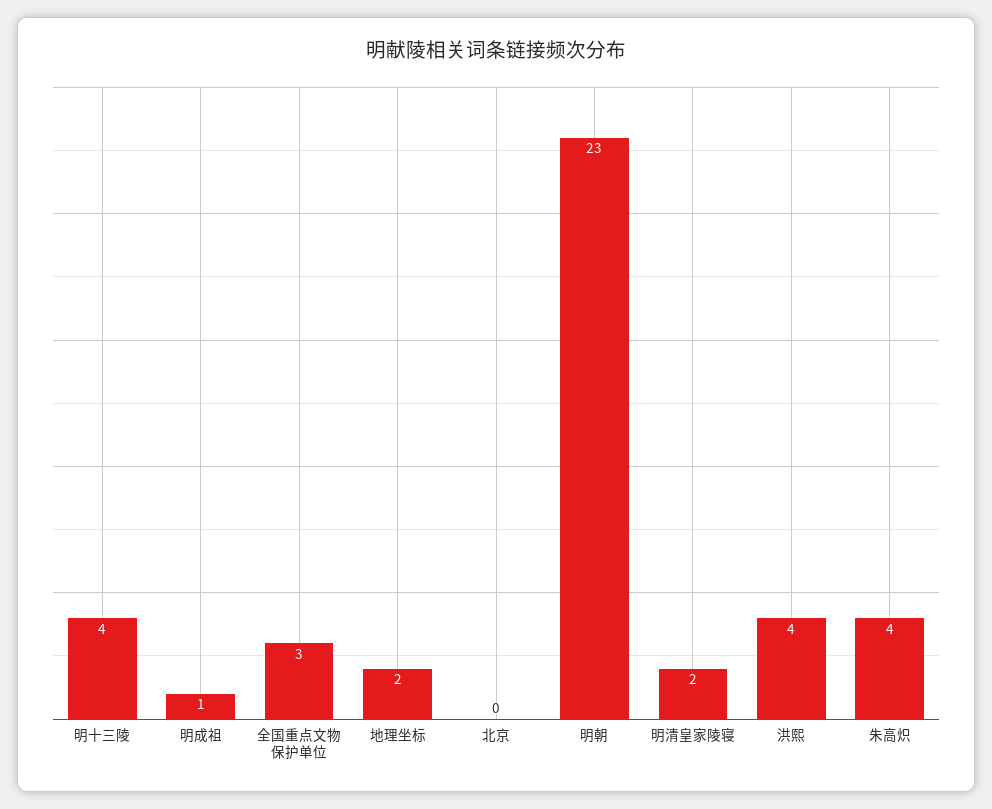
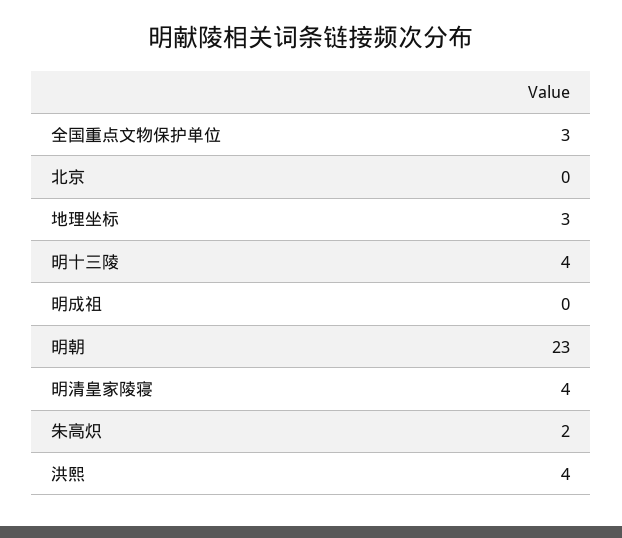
明成祖: 1 -> 0
地理坐标: 2 -> 3
明清皇家陵寝: 2 -> 4
朱高炽: 4 -> 2

